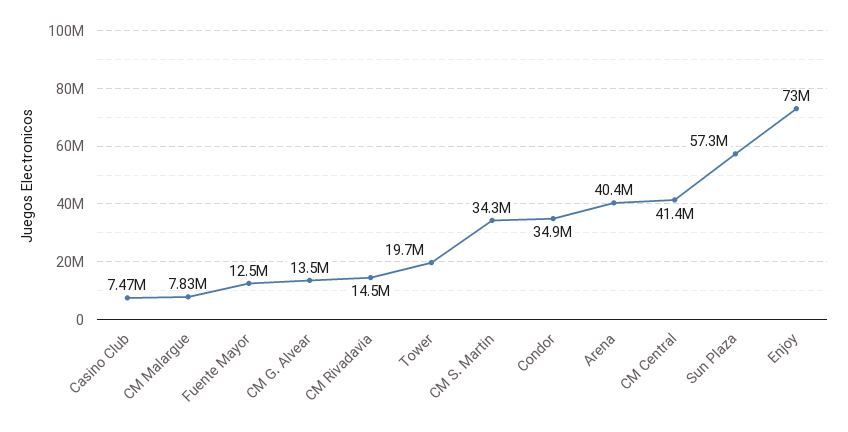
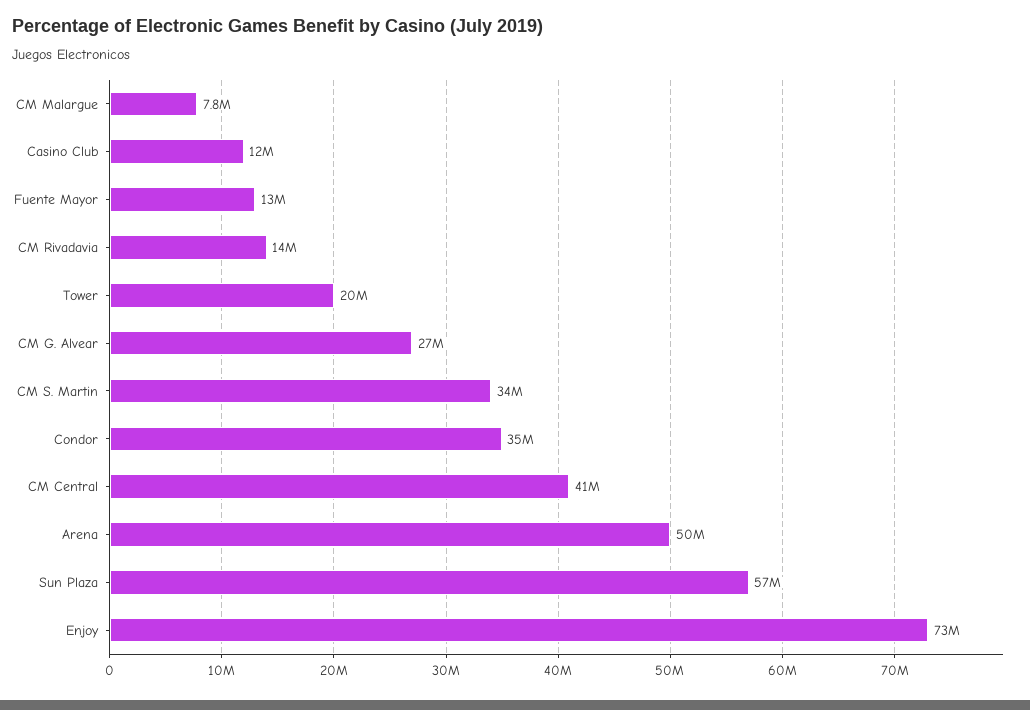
Casino Club: 7470000 -> 12000000
CM G. Alvear: 13500000 -> 27000000
Arena: 40400000 -> 50000000

